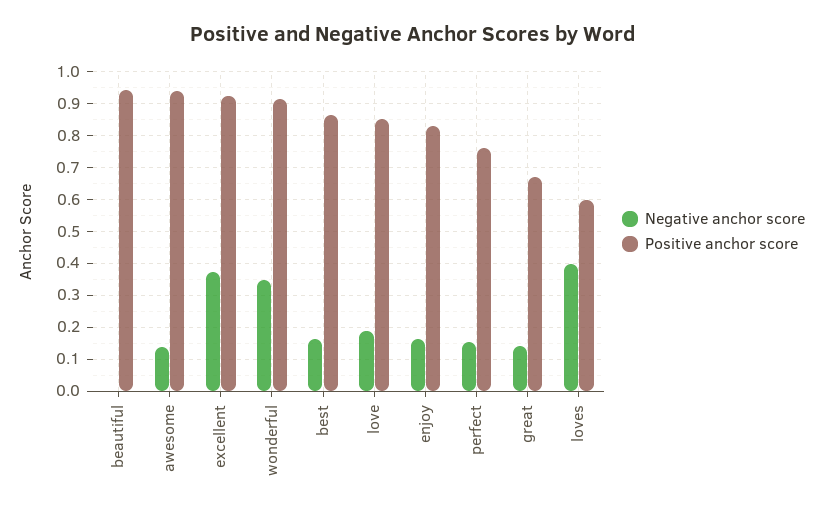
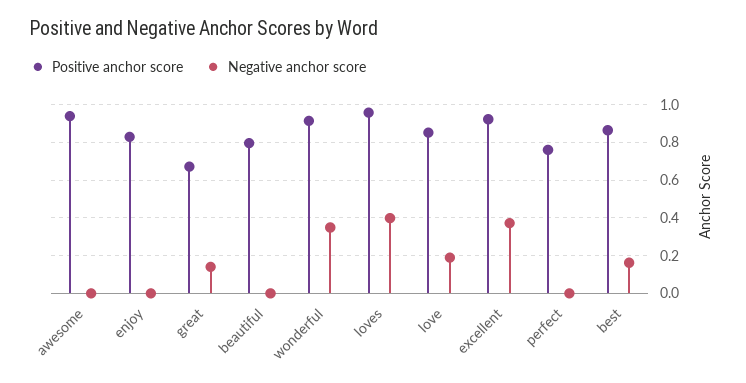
Positive anchor score, beautiful: 0.94 -> 0.8
Negative anchor score, awesome: 0.14 -> 0
Negative anchor score, enjoy: 0.16 -> 0
Negative anchor score, perfect: 0.16 -> 0
Positive anchor score, loves: 0.6 -> 0.95

